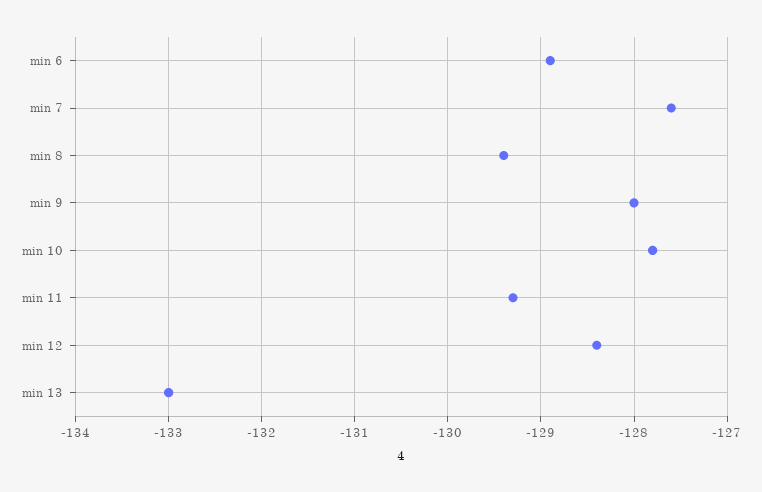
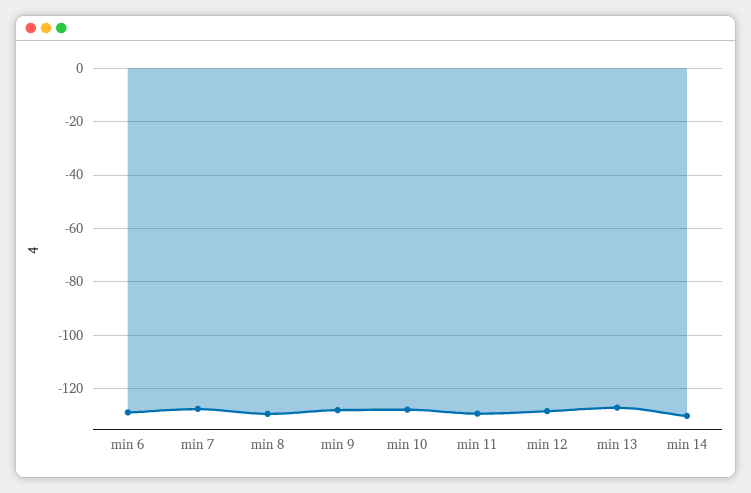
min 13: -133 -> -127.5
min 14: none -> -130

